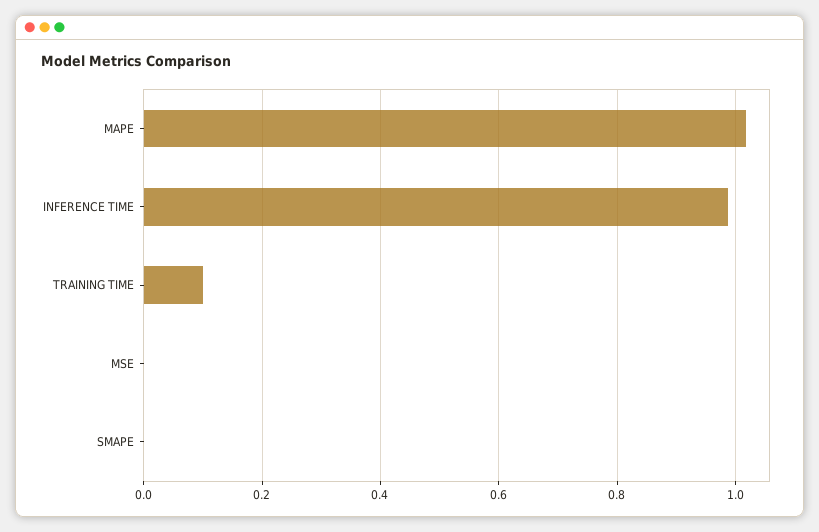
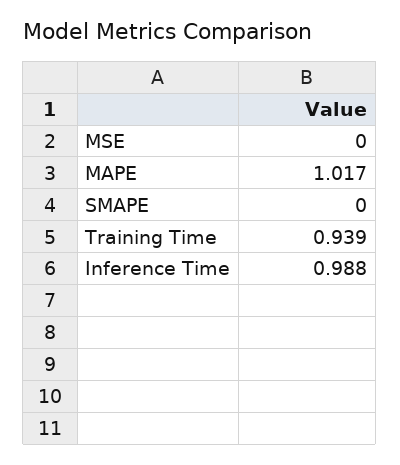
TRAINING TIME: 0.1 -> 0.939

